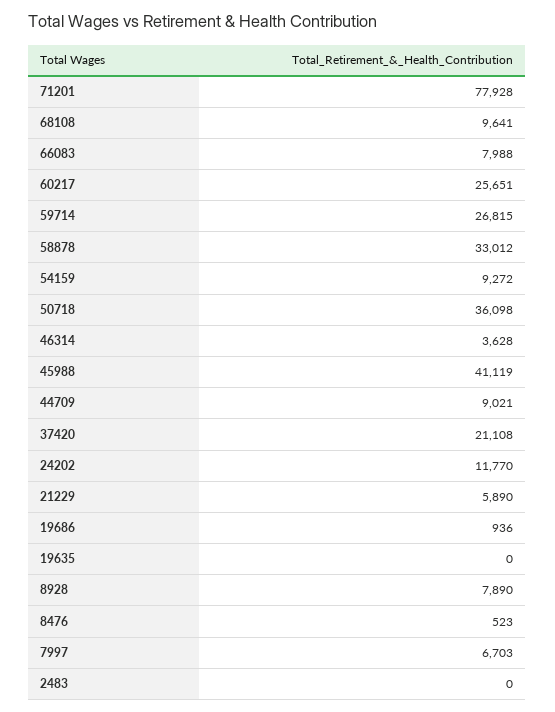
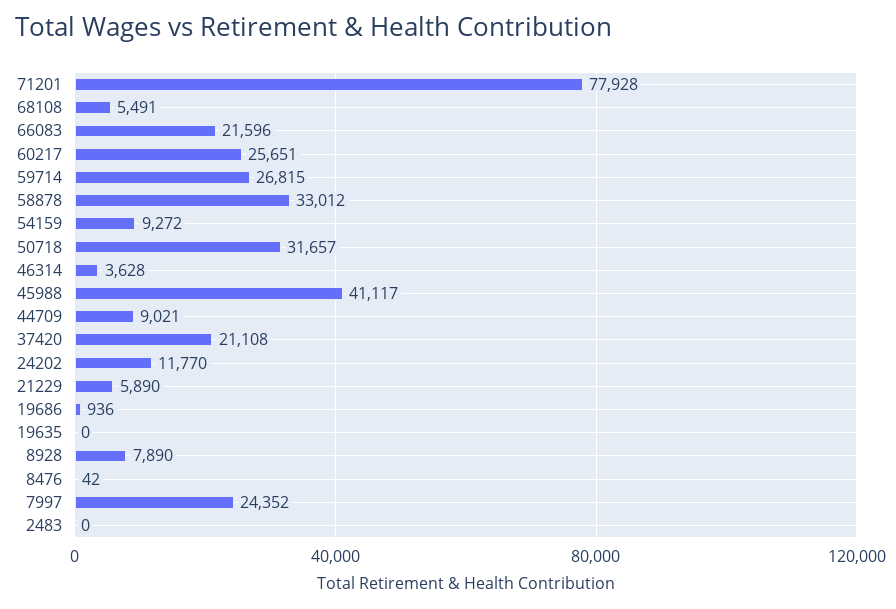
68108: 9641 -> 5491
66083: 7988 -> 21596
50718: 36098 -> 31657
45988: 41119 -> 41117
8476: 523 -> 42
7997: 6703 -> 24352

